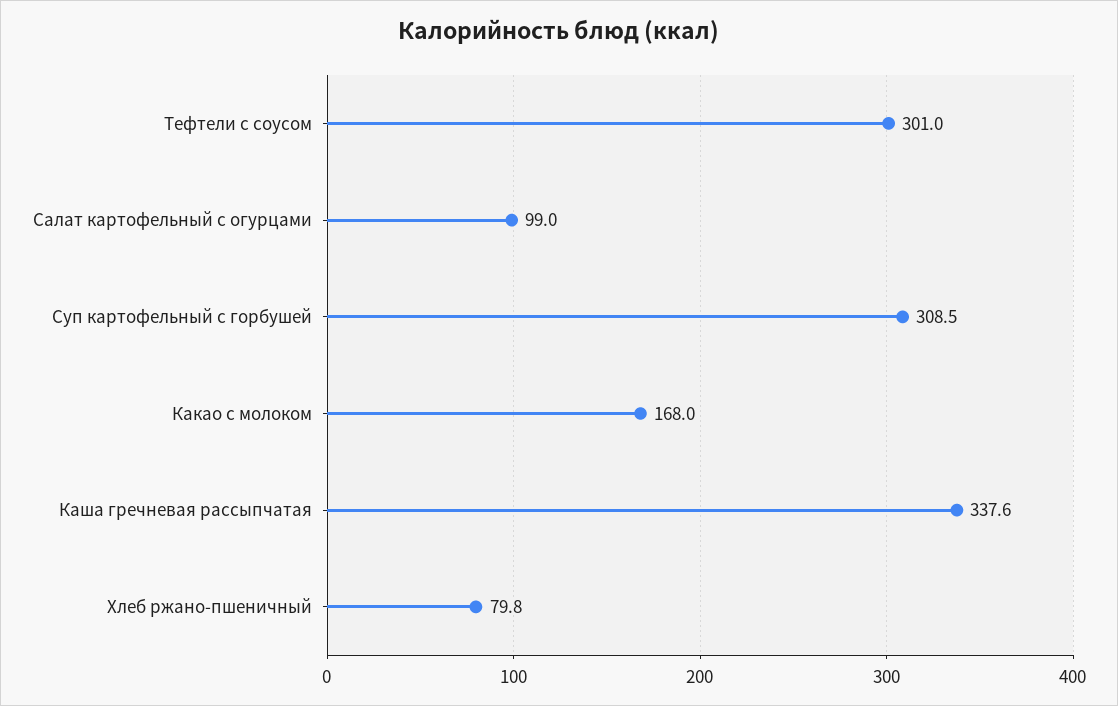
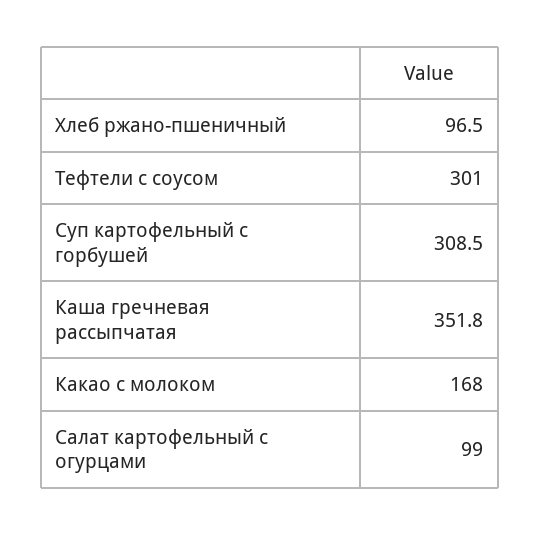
Каша гречневая рассыпчатая: 337.6 -> 351.8
Хлеб ржано-пшеничный: 79.8 -> 96.5

